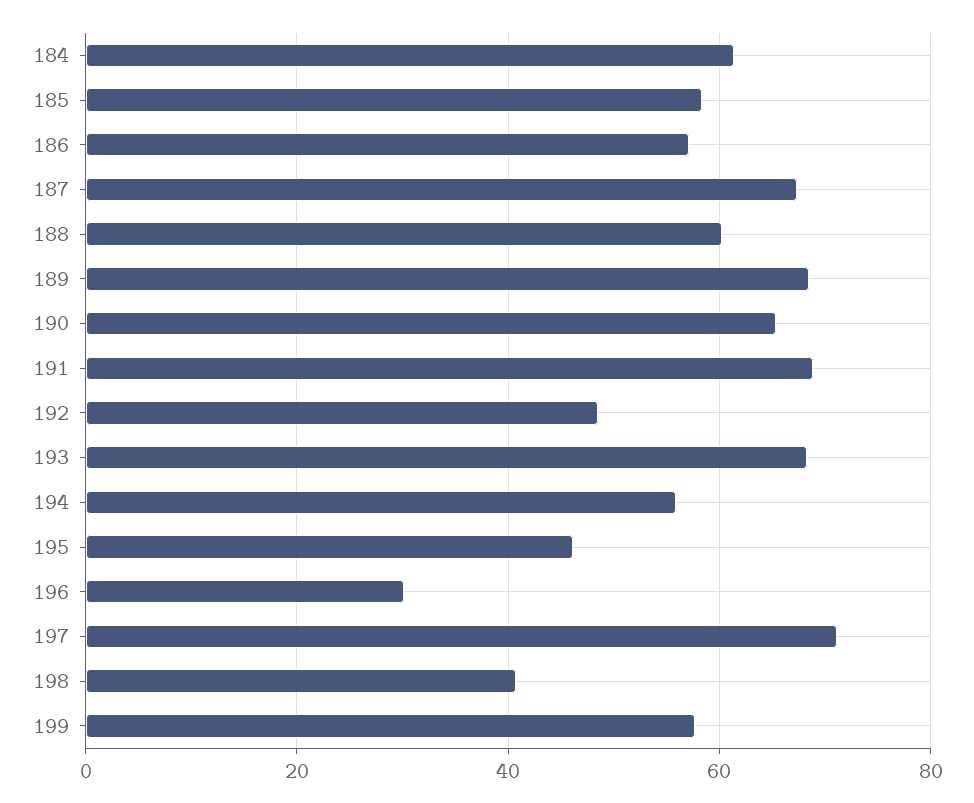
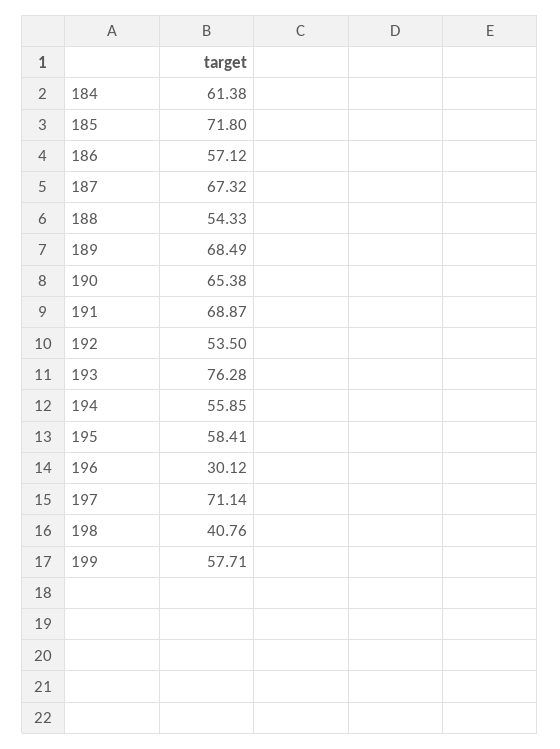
185: 58 -> 71.8
188: 60 -> 54.33
192: 48 -> 53.5
193: 68 -> 76.28
195: 46 -> 58.41

